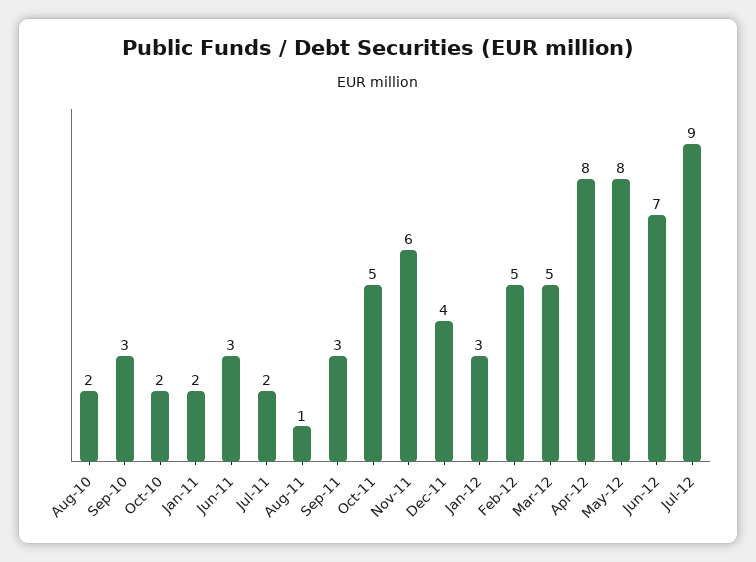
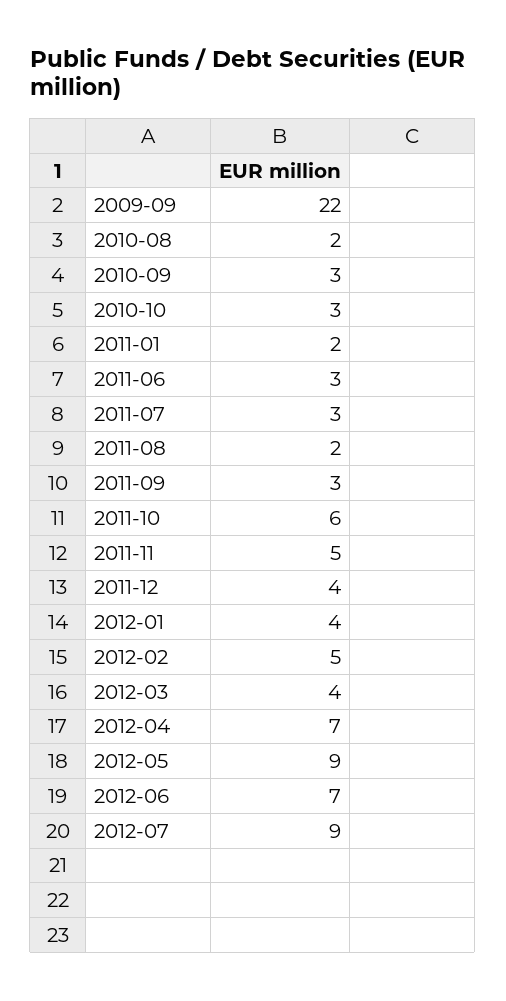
Oct-10: 2 -> 3
Jul-11: 2 -> 3
Aug-11: 1 -> 2
Oct-11: 5 -> 6
Nov-11: 6 -> 5
Jan-12: 3 -> 4
Mar-12: 5 -> 4
Apr-12: 8 -> 7
May-12: 8 -> 9
2009-09: none -> 22

